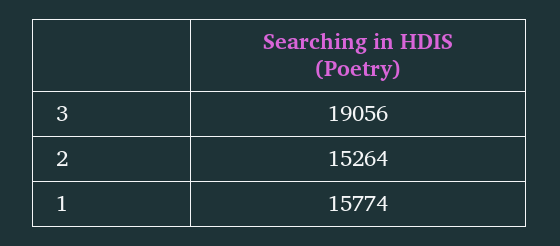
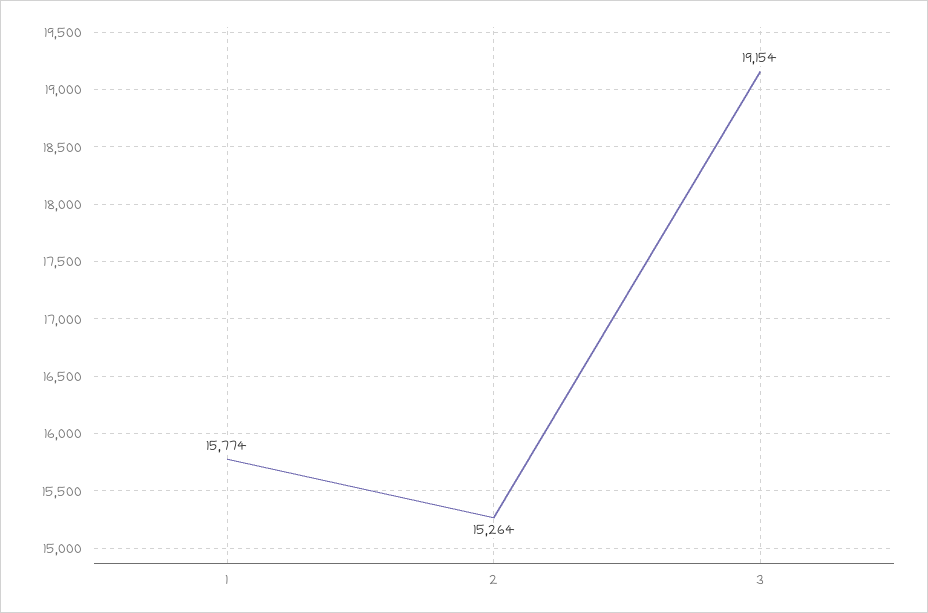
3: 19056 -> 19154

